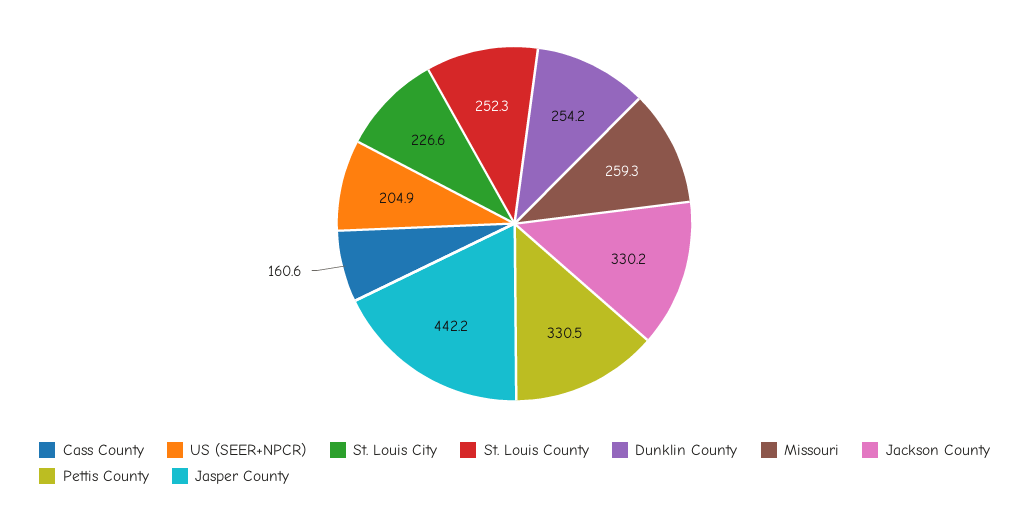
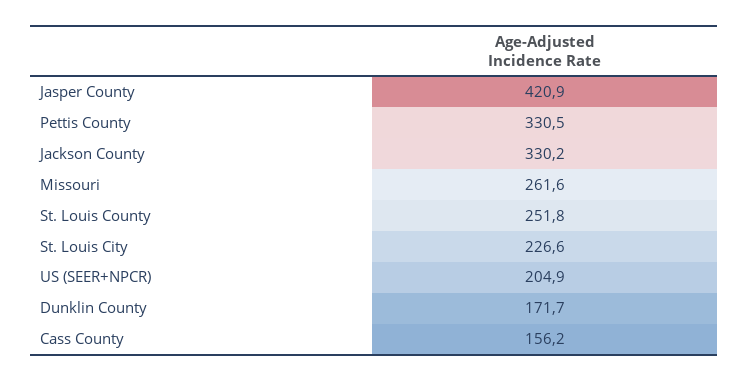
Cass County: 160.6 -> 156.2
St. Louis County: 252.3 -> 251.8
Dunklin County: 254.2 -> 171.7
Missouri: 259.3 -> 261.6
Jasper County: 442.2 -> 420.9

